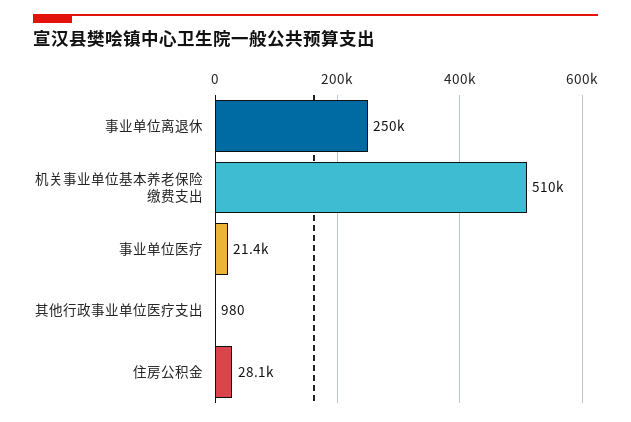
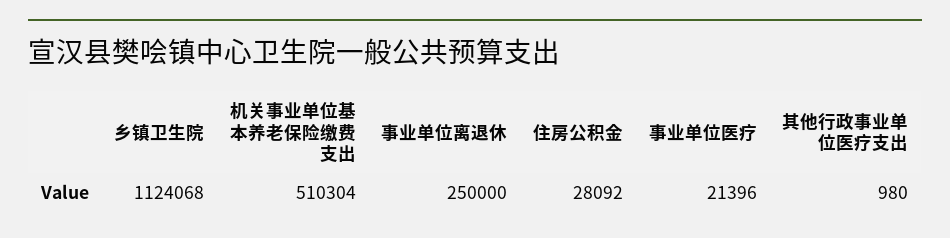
乡镇卫生院: none -> 1124068

